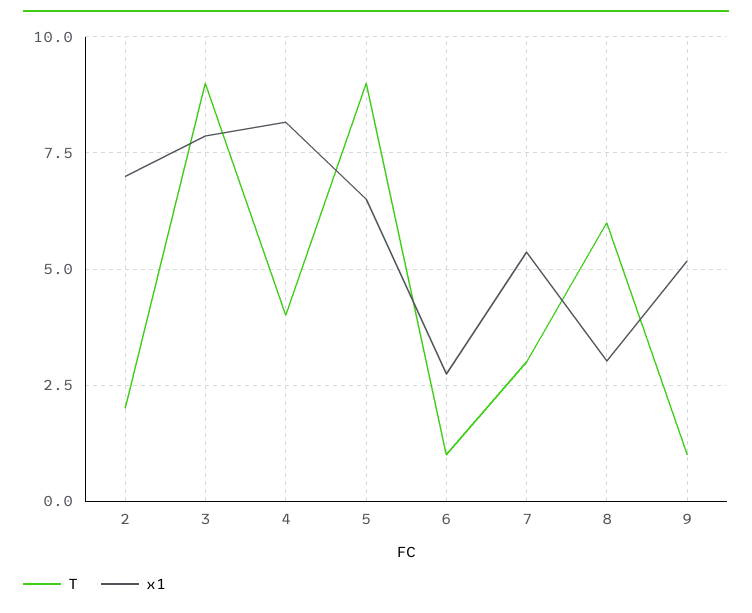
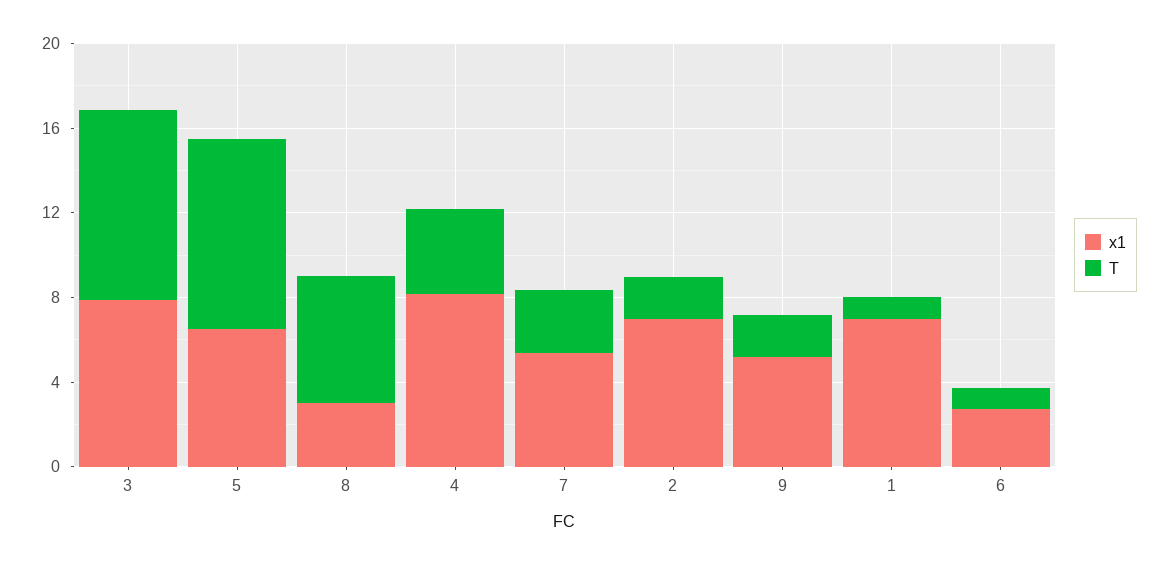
T, 9: 1 -> 2
x1, 1: none -> 7
T, 1: none -> 1

